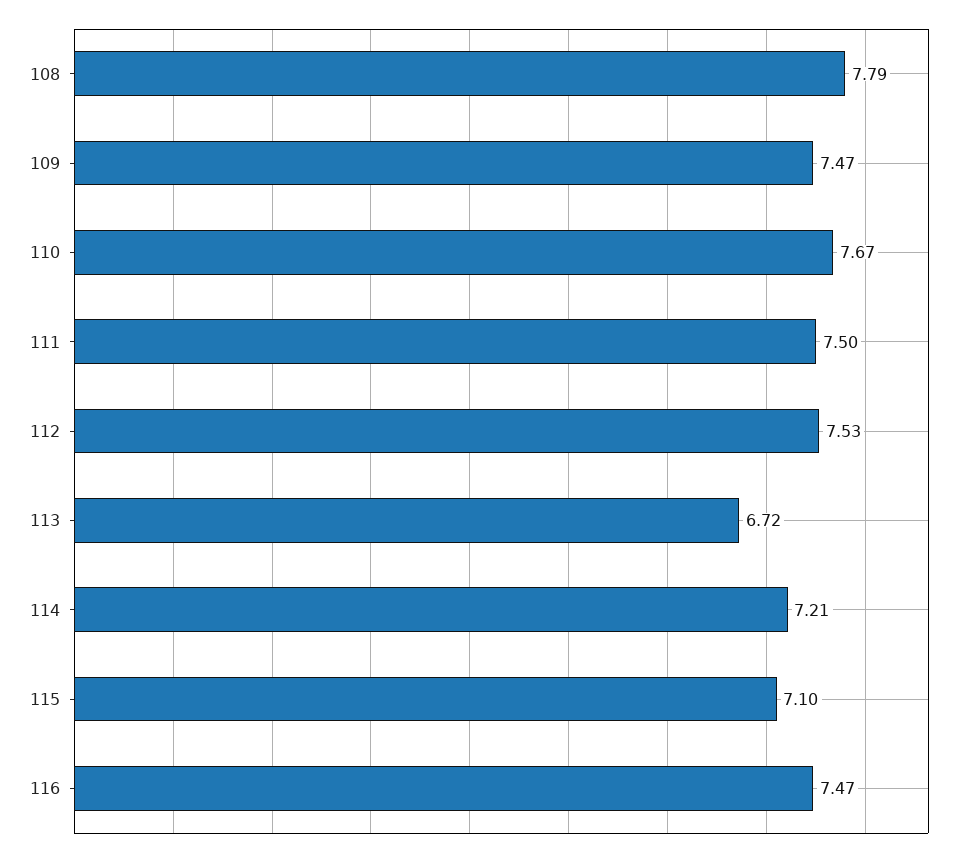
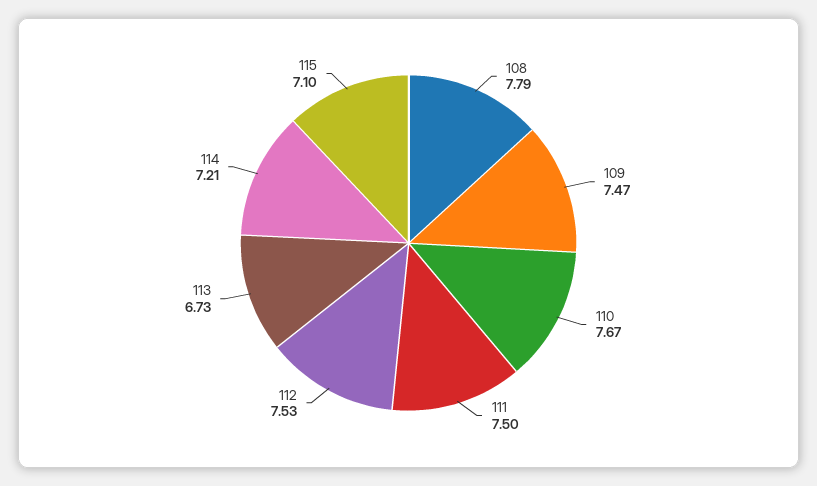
113: 6.72 -> 6.73
116: 7.47 -> none

